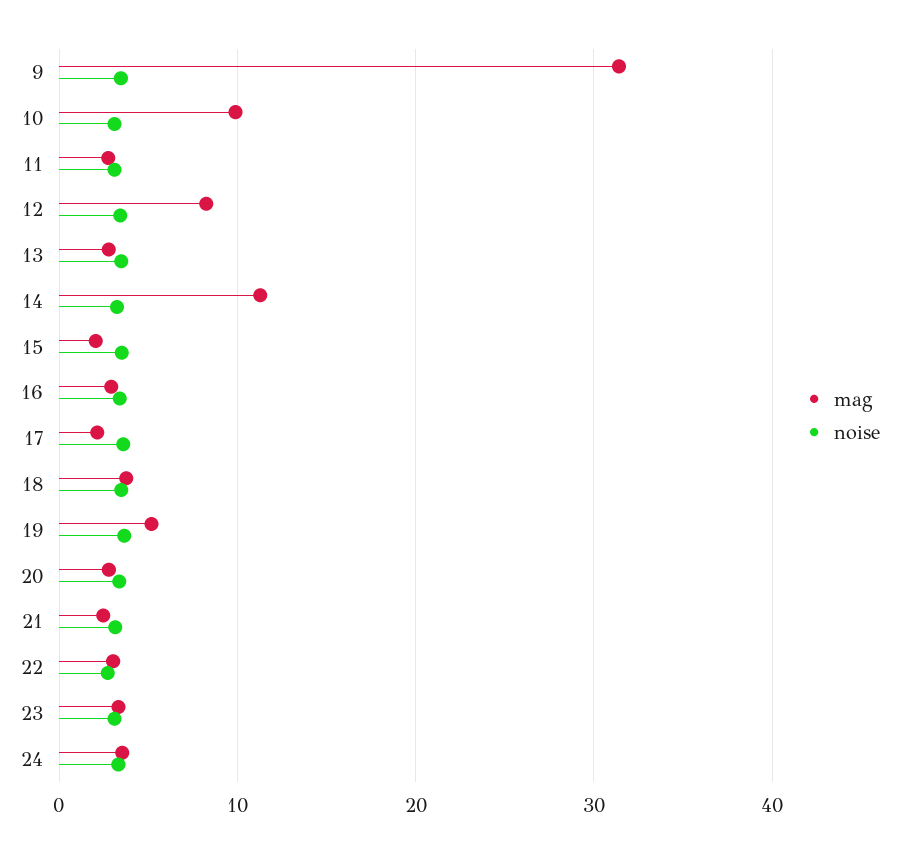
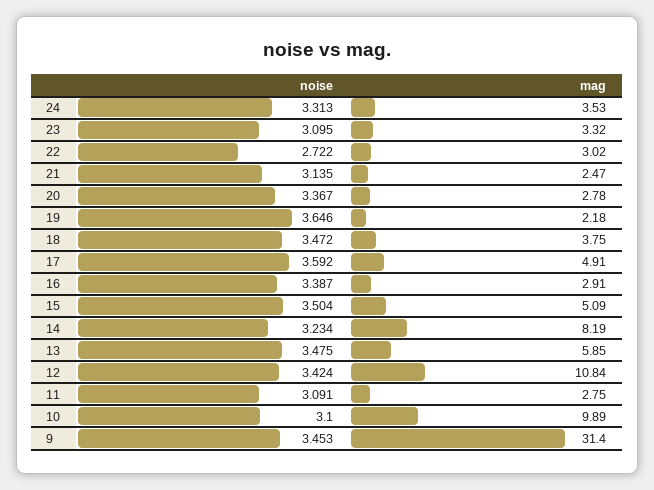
mag, 12: 8 -> 10.84
mag, 13: 3 -> 5.85
mag, 14: 11 -> 8.19
mag, 15: 2 -> 5.09
mag, 17: 2 -> 4.91
mag, 19: 5 -> 2.18

